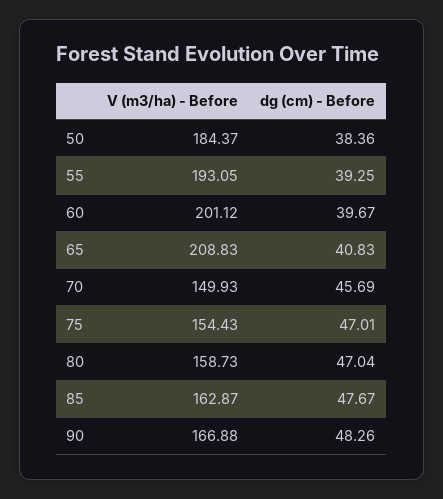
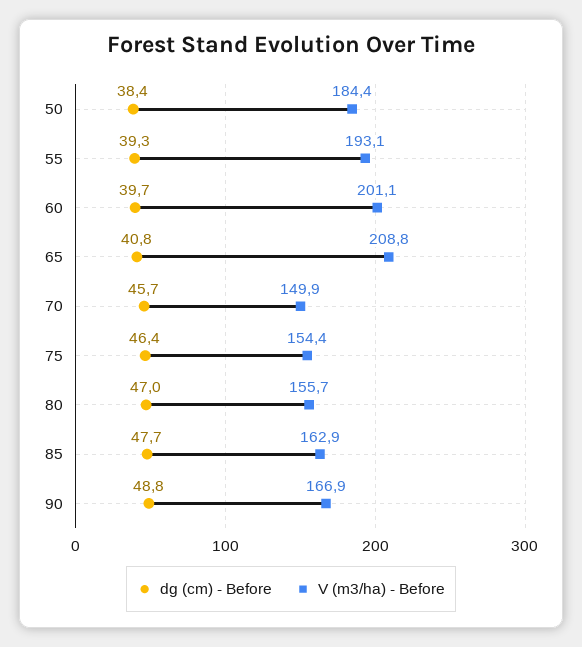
dg (cm) - Before, 75: 47.01 -> 46.4
V (m3/ha) - Before, 80: 158.73 -> 155.7
dg (cm) - Before, 90: 48.26 -> 48.8

